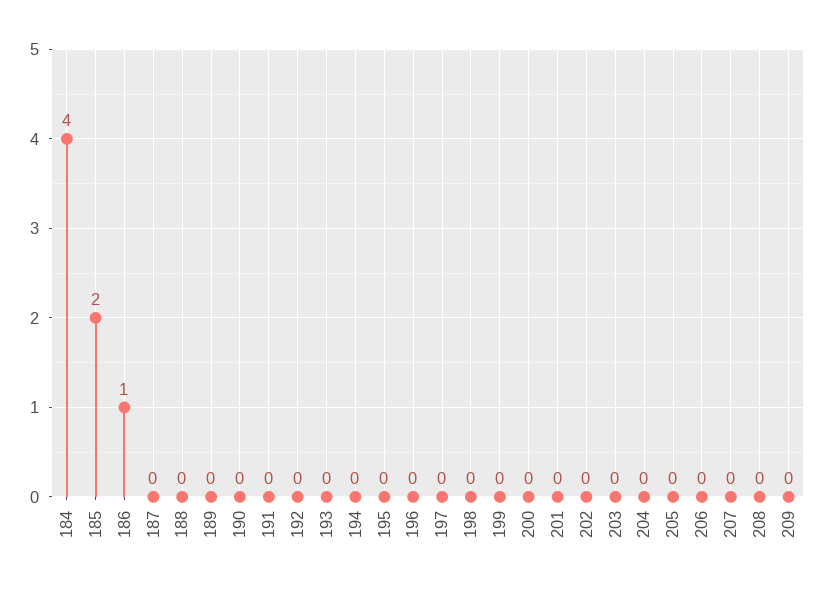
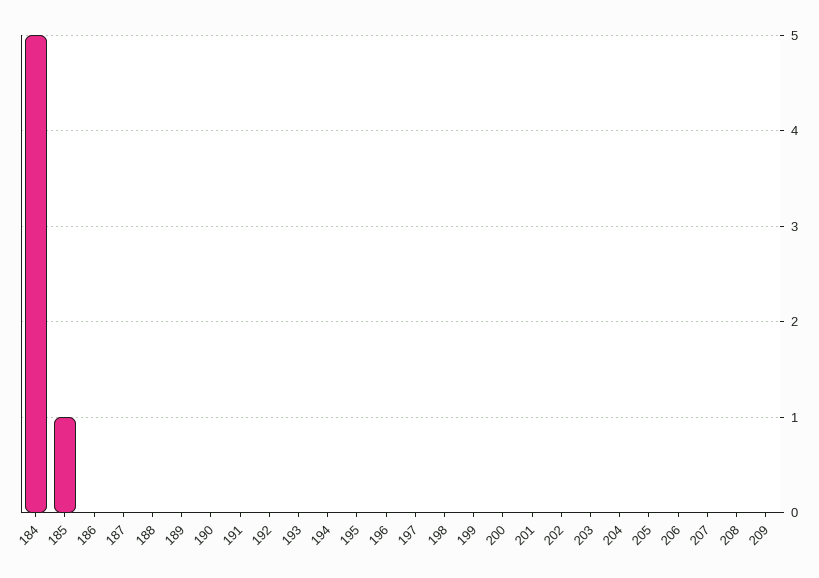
184: 4 -> 5
185: 2 -> 1
186: 1 -> 0

